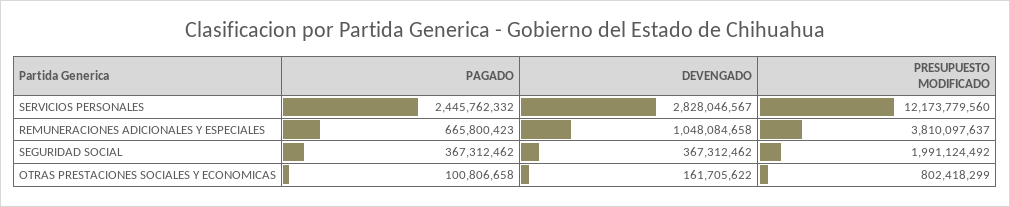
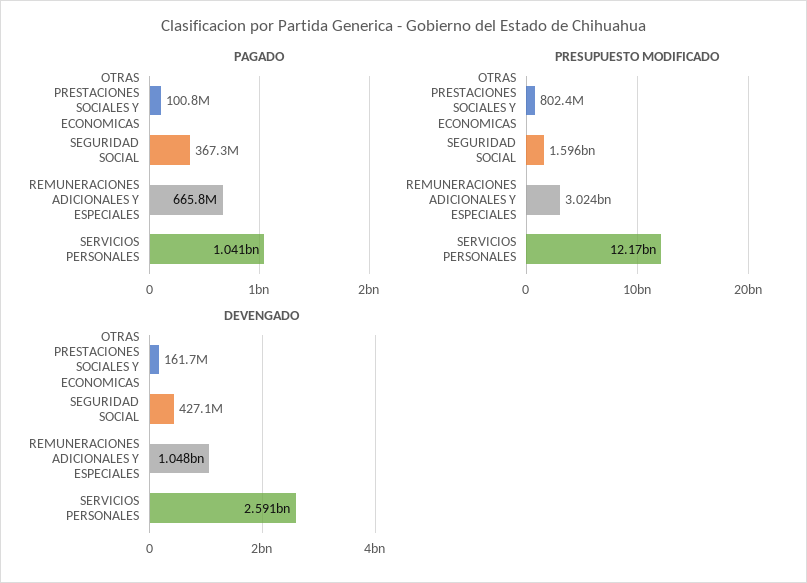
PAGADO, SERVICIOS PERSONALES: 2445762332 -> 1041000000
DEVENGADO, SERVICIOS PERSONALES: 2828046567 -> 2591000000
PRESUPUESTO MODIFICADO, REMUNERACIONES ADICIONALES Y ESPECIALES: 3810097637 -> 3024000000
DEVENGADO, SEGURIDAD SOCIAL: 367312462 -> 427100000
PRESUPUESTO MODIFICADO, SEGURIDAD SOCIAL: 1991124492 -> 1596000000

